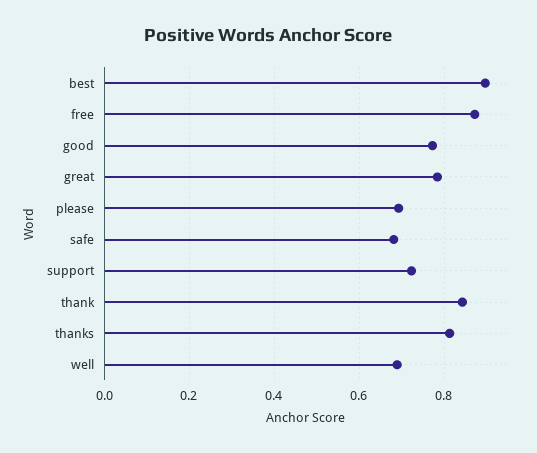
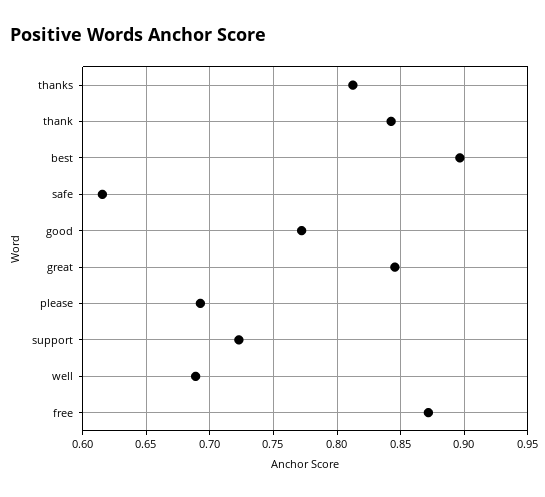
great: 0.78 -> 0.845
safe: 0.68 -> 0.615

